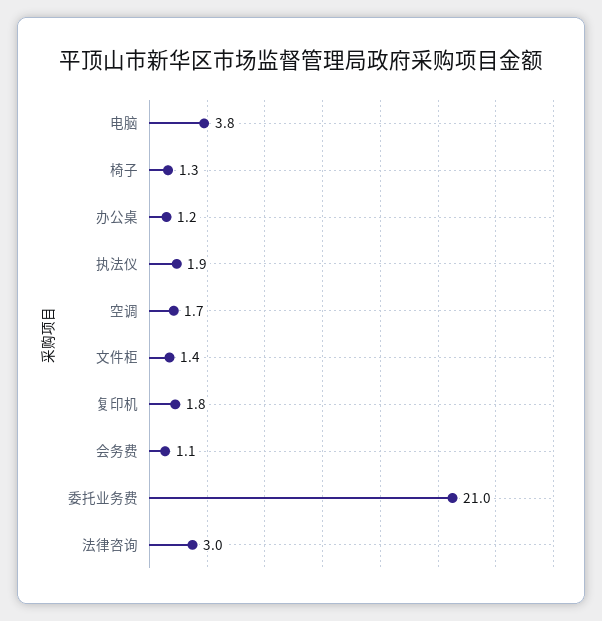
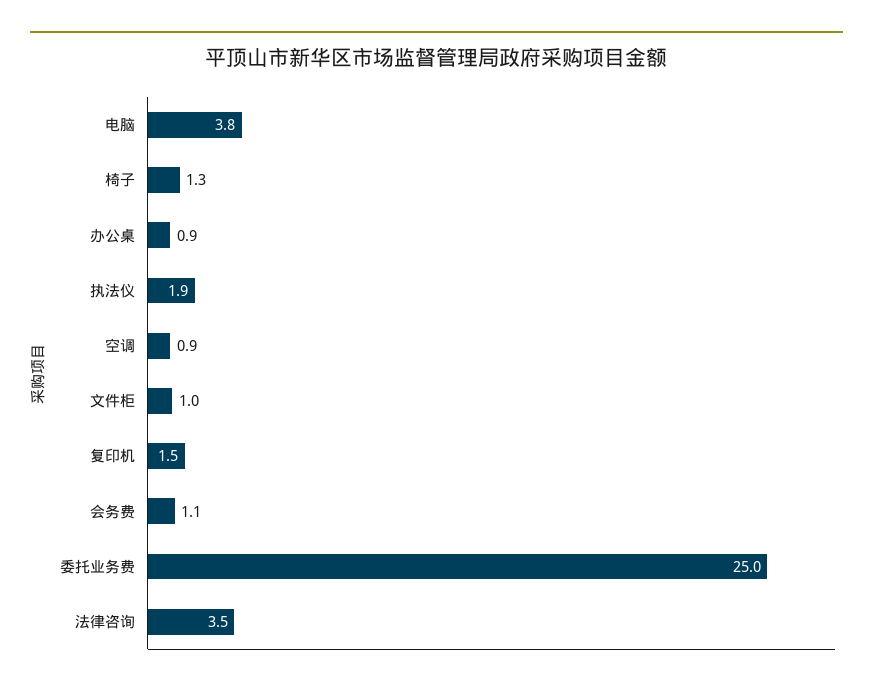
办公桌: 1.2 -> 0.9
空调: 1.7 -> 0.9
文件柜: 1.4 -> 1
复印机: 1.8 -> 1.5
委托业务费: 21 -> 25
法律咨询: 3 -> 3.5

